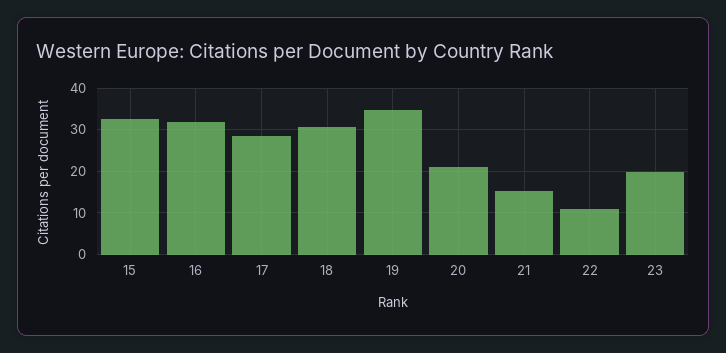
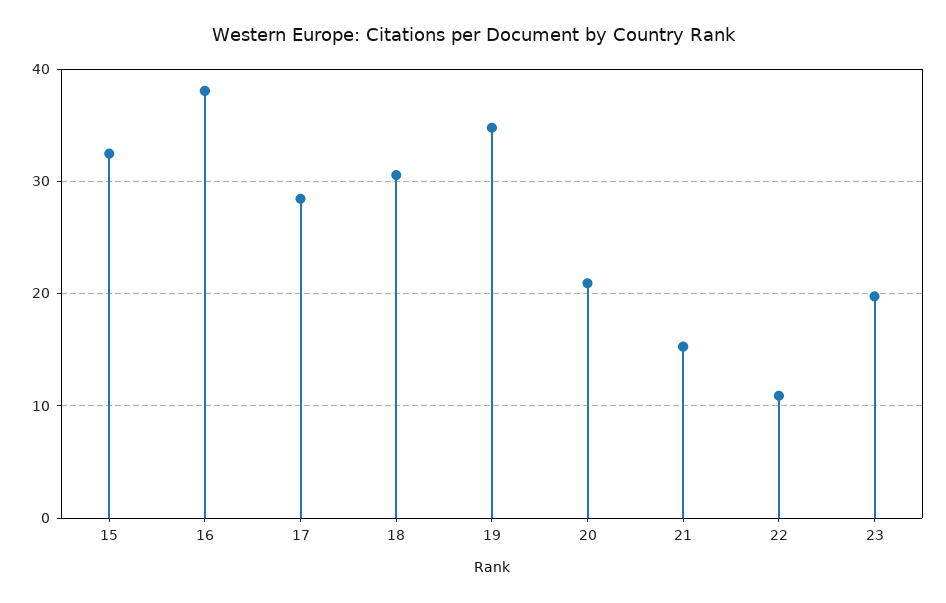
16: 32 -> 38

